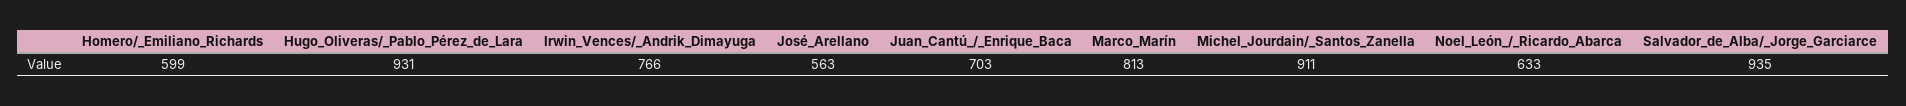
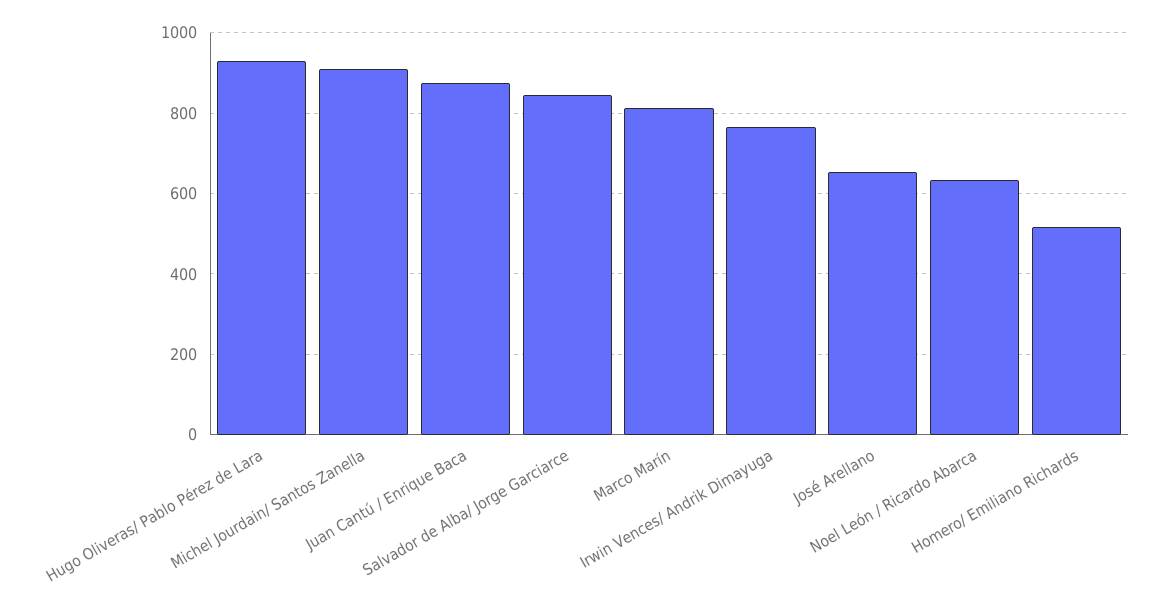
Homero/_Emiliano_Richards: 599 -> 520
José_Arellano: 563 -> 660
Juan_Cantú_/_Enrique_Baca: 703 -> 880
Salvador_de_Alba/_Jorge_Garciarce: 935 -> 840

